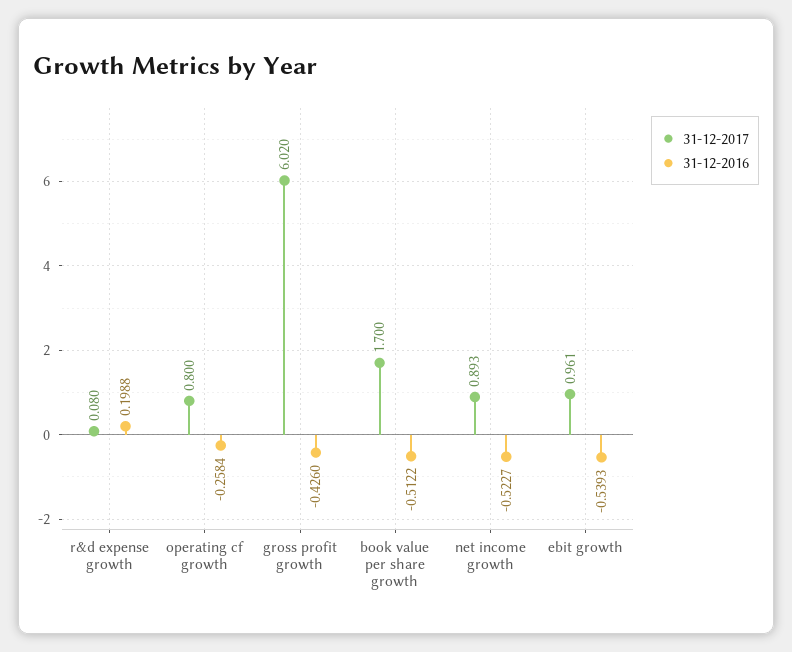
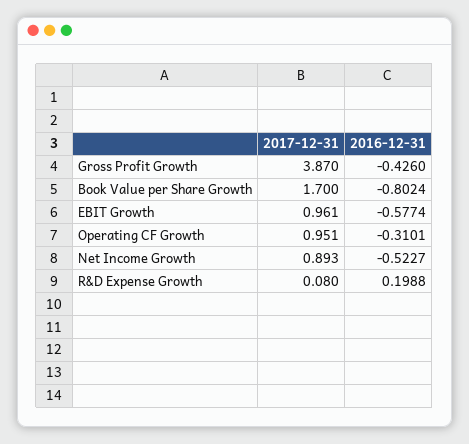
31-12-2017, operating cf growth: 0.8 -> 0.951
31-12-2016, operating cf growth: -0.2584 -> -0.3101
31-12-2017, gross profit growth: 6.02 -> 3.87
31-12-2016, book value per share growth: -0.5122 -> -0.8024
31-12-2016, ebit growth: -0.5393 -> -0.5774

